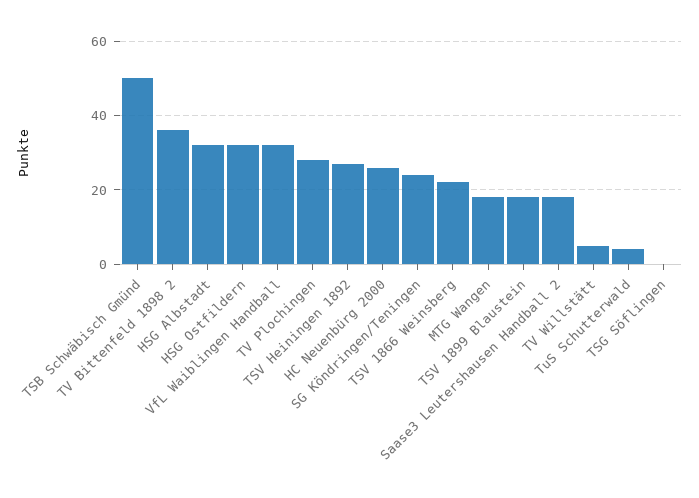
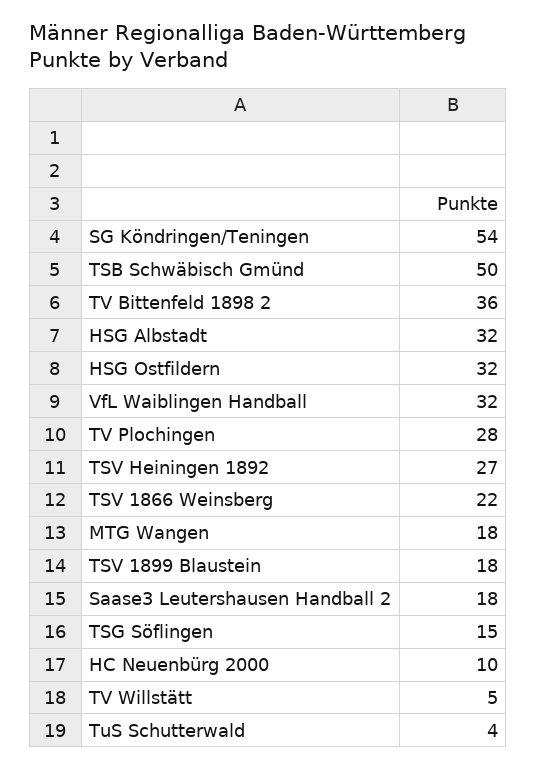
HC Neuenbürg 2000: 25 -> 10
SG Köndringen/Teningen: 25 -> 54
TSG Söflingen: 0 -> 15

